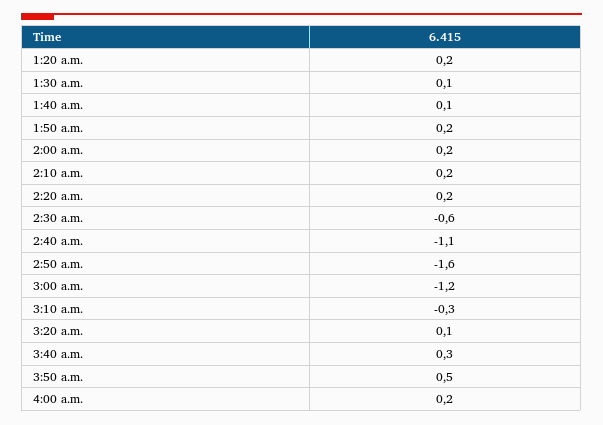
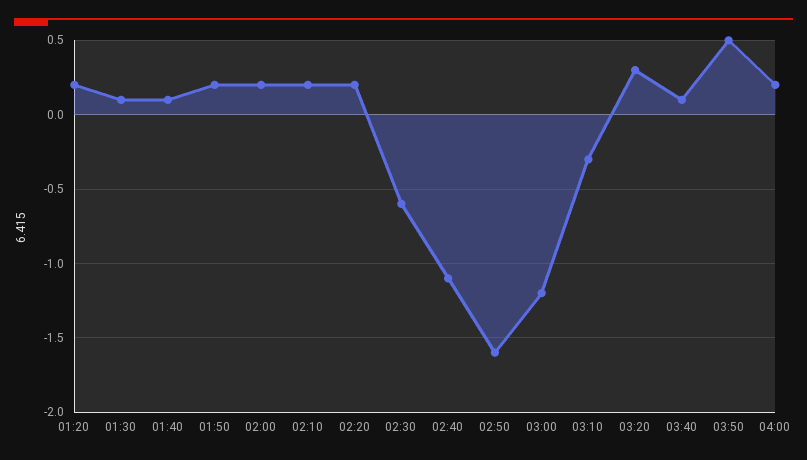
3:20 a.m.: 0.1 -> 0.3
3:40 a.m.: 0.3 -> 0.1

